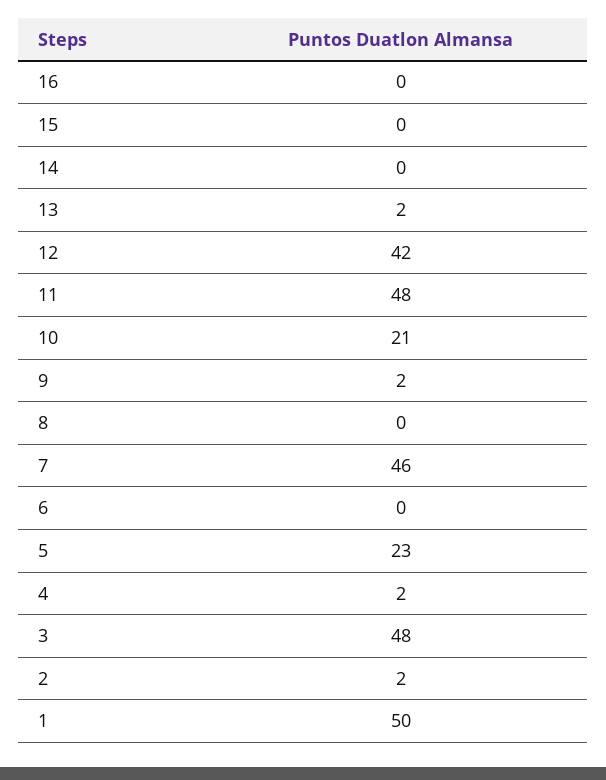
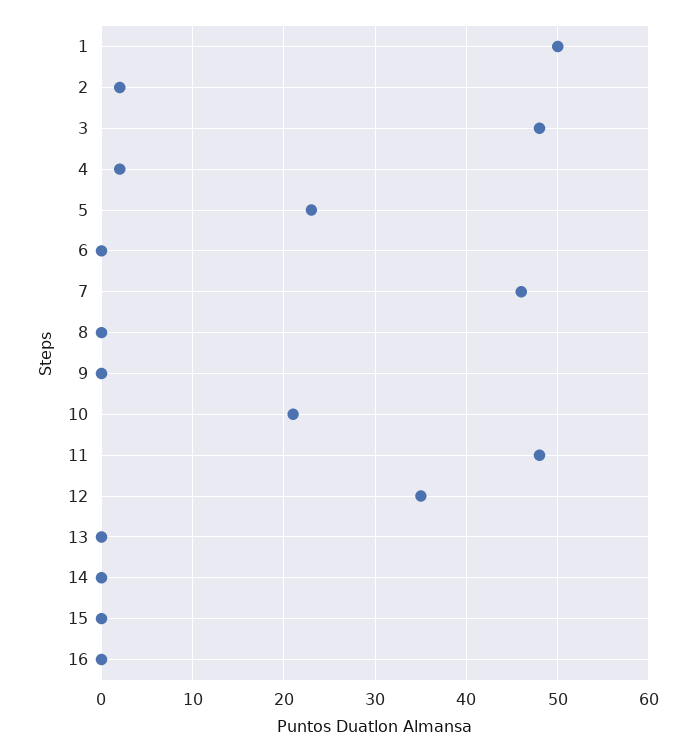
13: 2 -> 0
12: 42 -> 35
9: 2 -> 0

